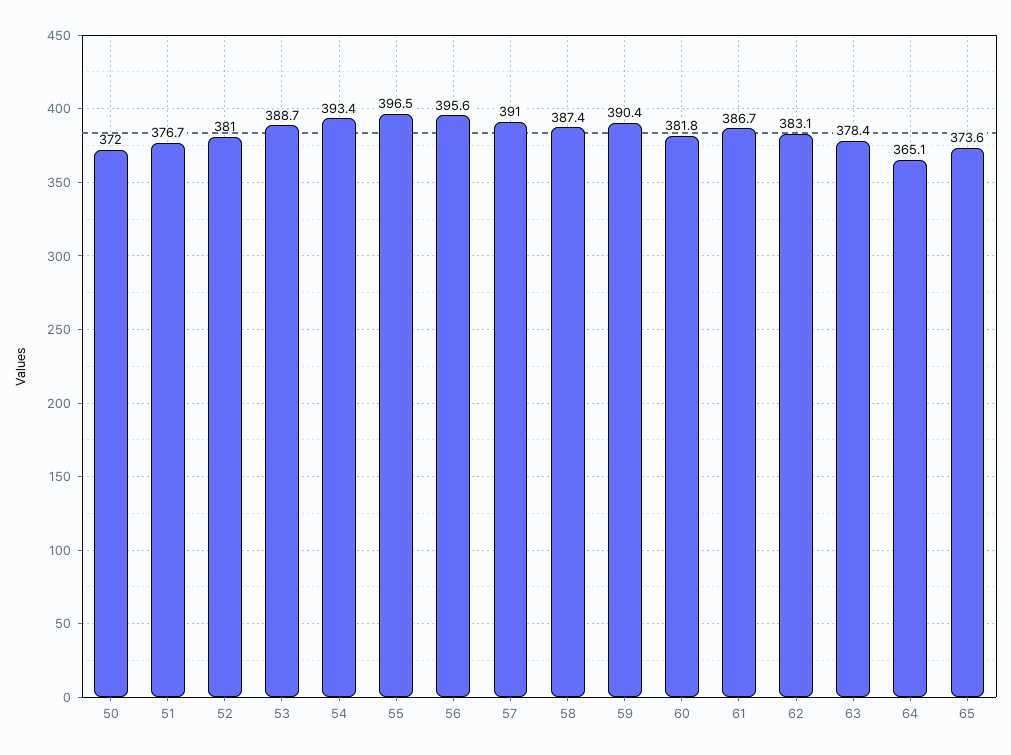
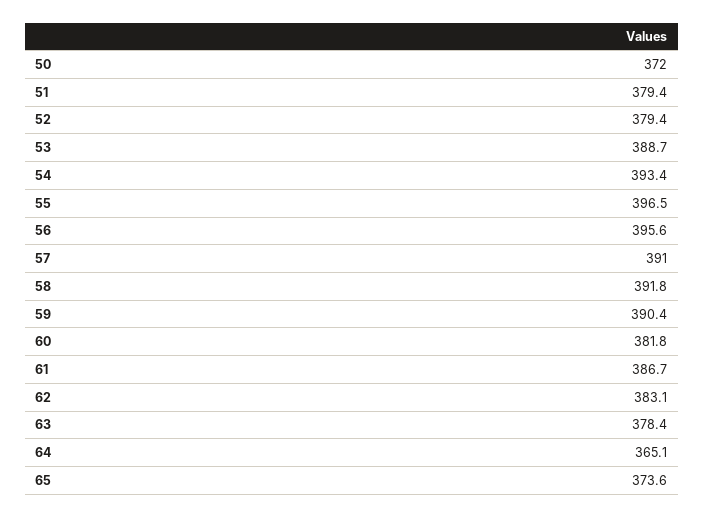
51: 376.7 -> 379.4
52: 381 -> 379.4
58: 387.4 -> 391.8

